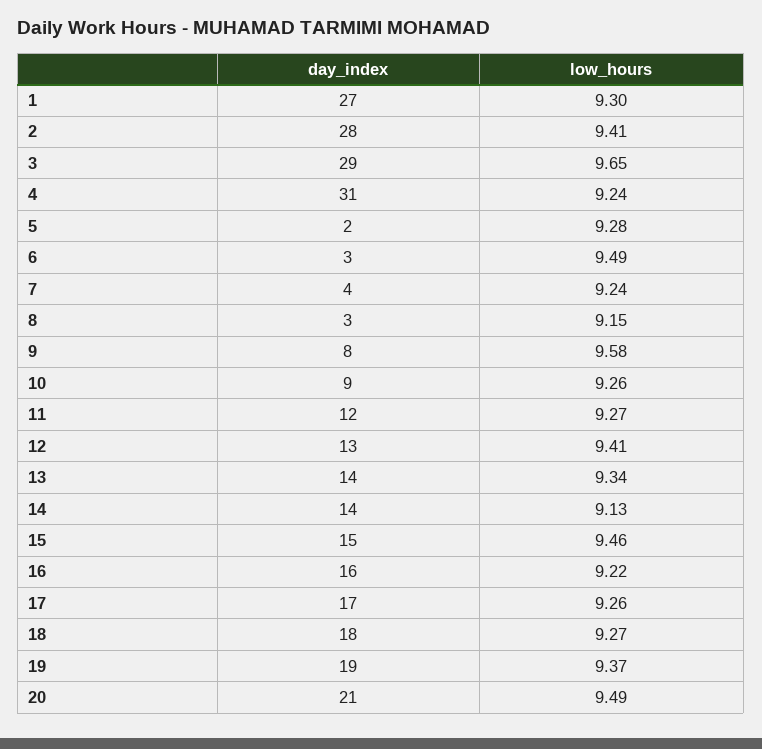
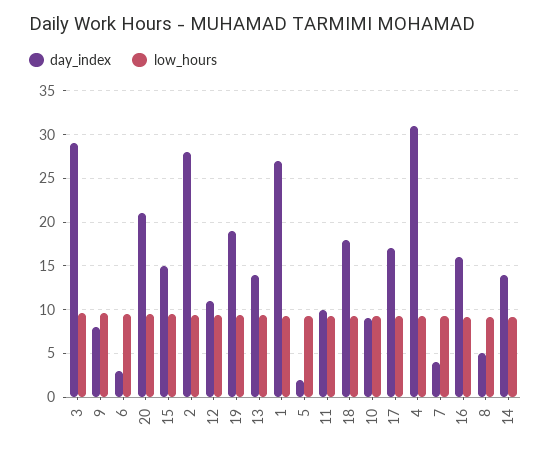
day_index, 8: 3 -> 5
day_index, 11: 12 -> 10
day_index, 12: 13 -> 11

